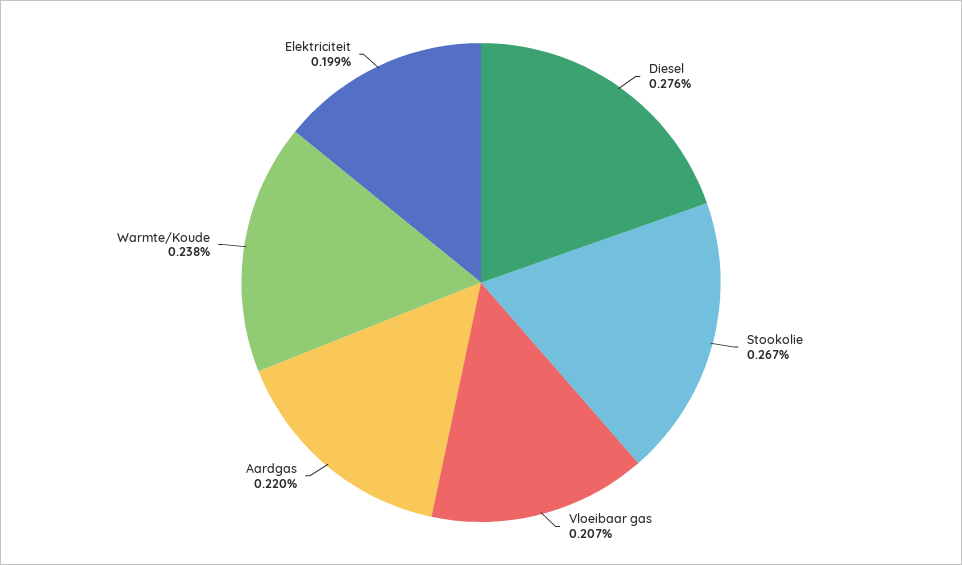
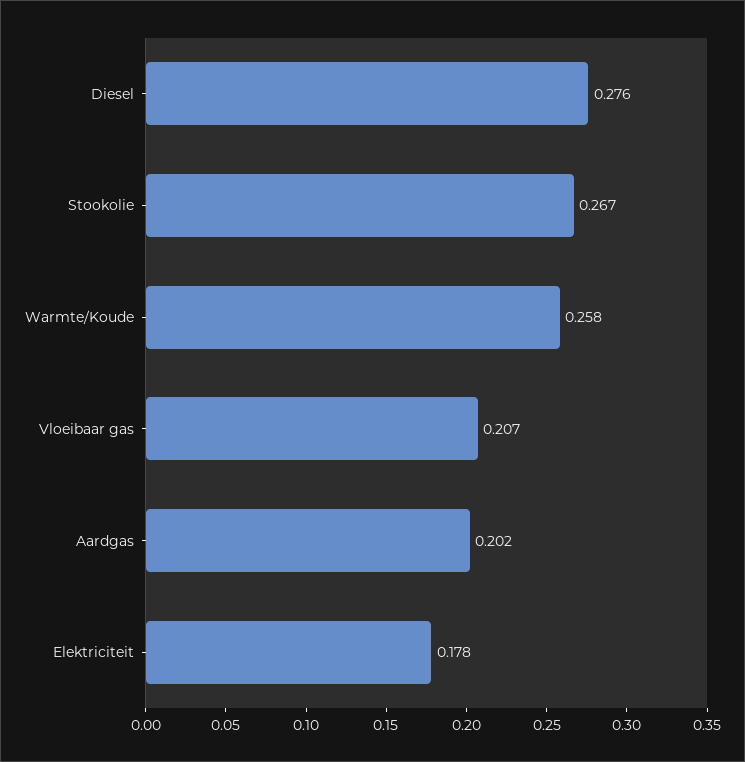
Aardgas: 0.22 -> 0.202
Warmte/Koude: 0.238 -> 0.258
Elektriciteit: 0.199 -> 0.178

